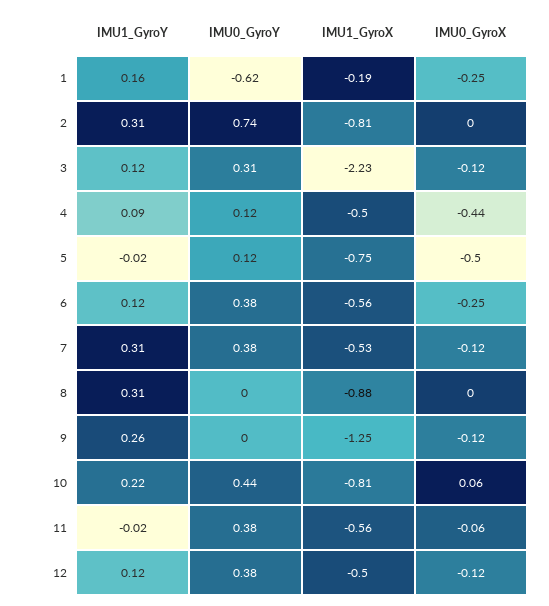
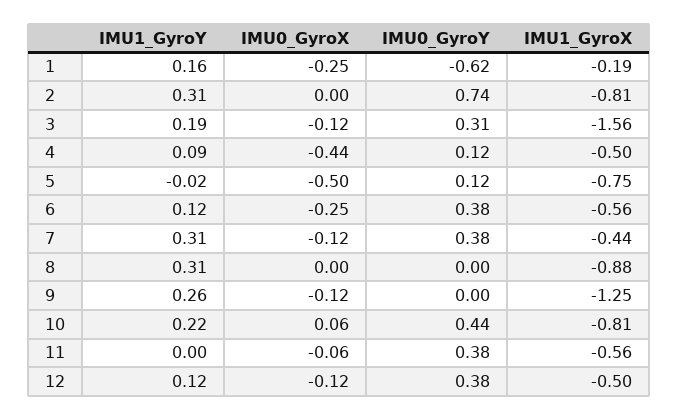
IMU1_GyroY, 3: 0.12 -> 0.19
IMU1_GyroX, 3: -2.23 -> -1.56
IMU1_GyroX, 7: -0.53 -> -0.44
IMU1_GyroY, 11: -0.02 -> 0

